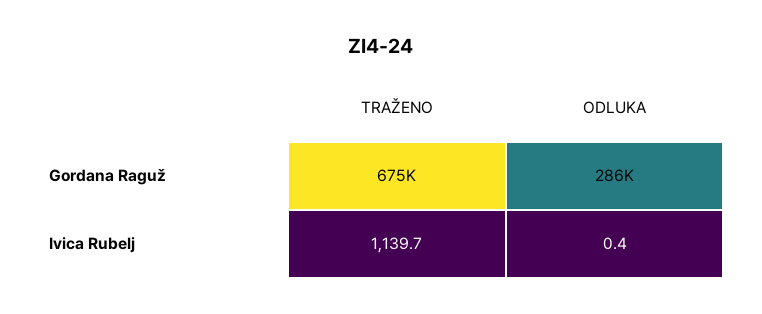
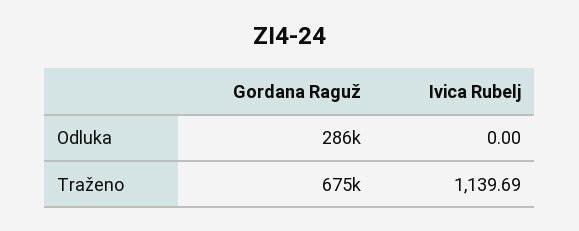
ODLUKA, Ivica Rubelj: 0.4 -> 0

